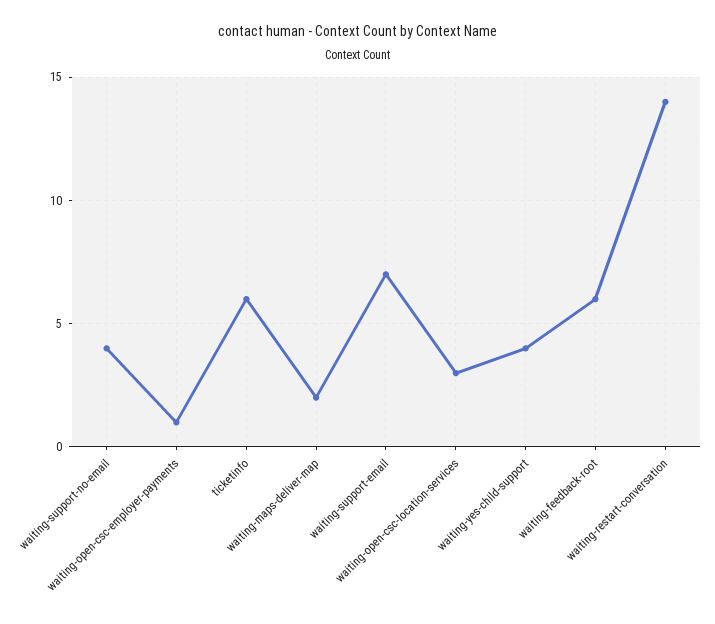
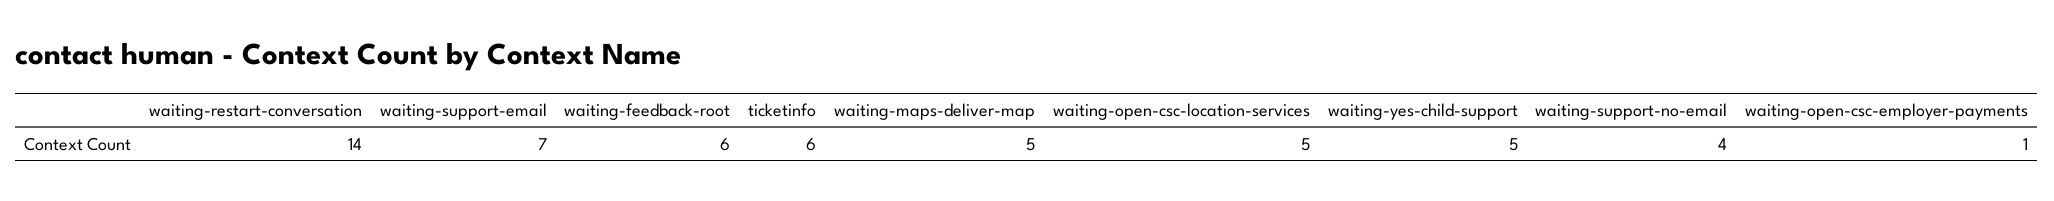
waiting-maps-deliver-map: 2 -> 5
waiting-open-csc-location-services: 3 -> 5
waiting-yes-child-support: 4 -> 5

